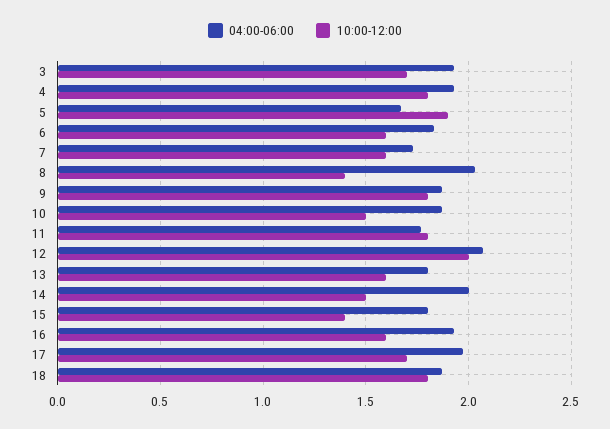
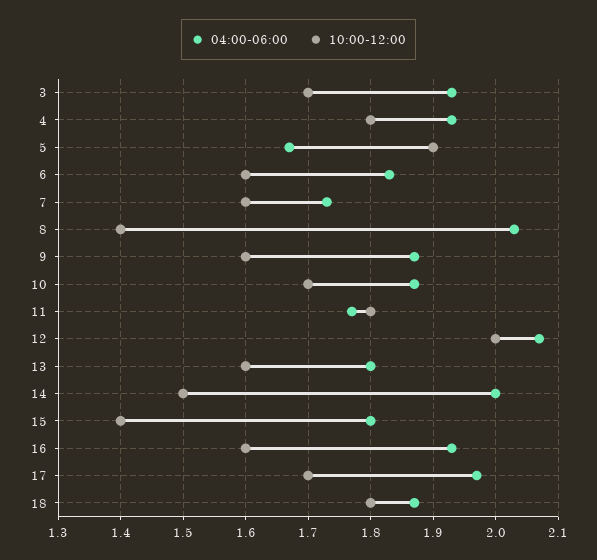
10:00-12:00, 9: 1.8 -> 1.6
10:00-12:00, 10: 1.5 -> 1.7

